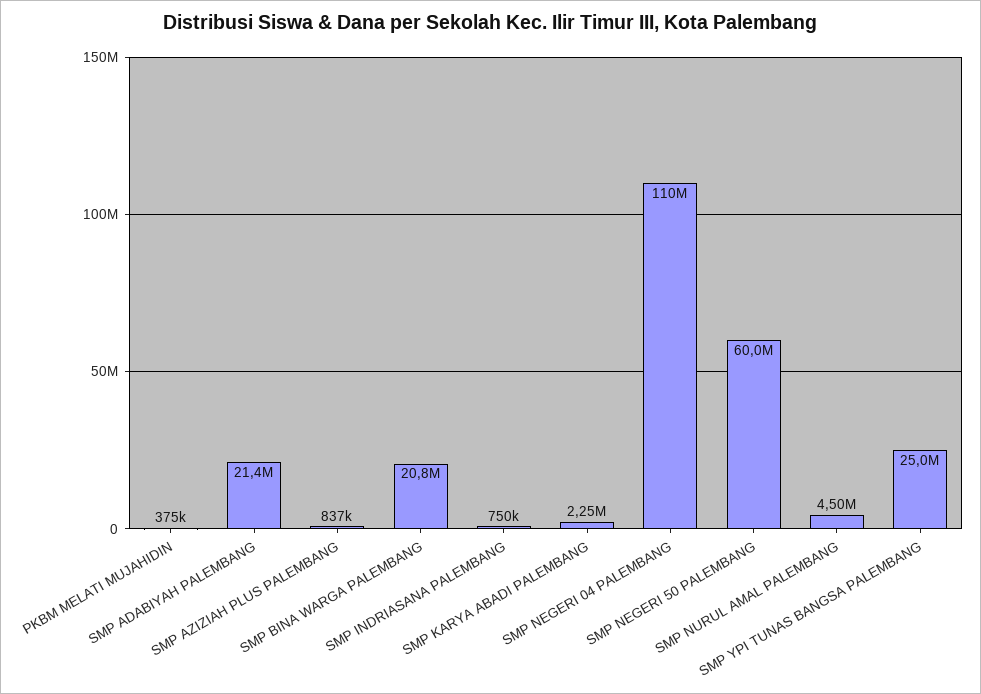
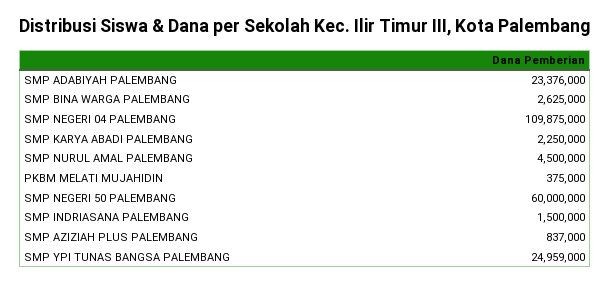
SMP ADABIYAH PALEMBANG: 21400000 -> 23376000
SMP BINA WARGA PALEMBANG: 20800000 -> 2625000
SMP INDRIASANA PALEMBANG: 750000 -> 1500000

